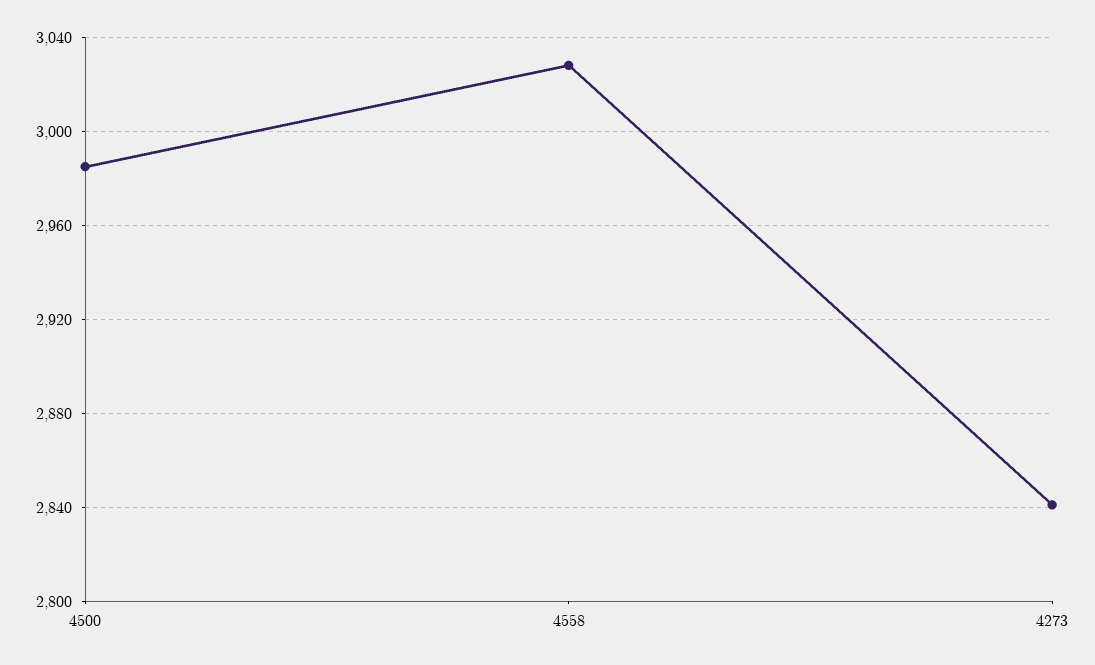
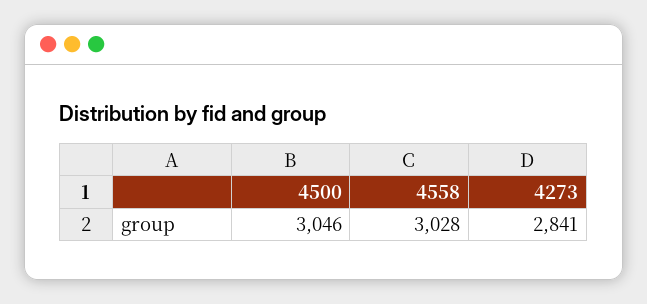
4500: 2985 -> 3046

